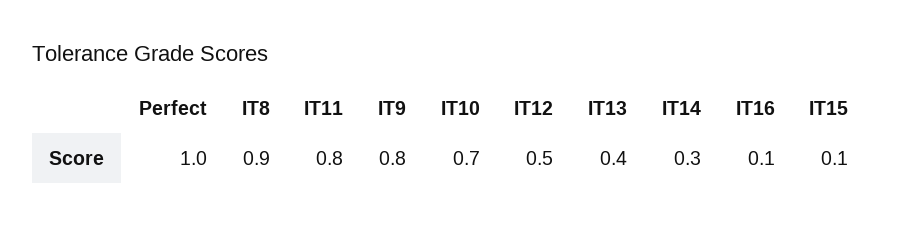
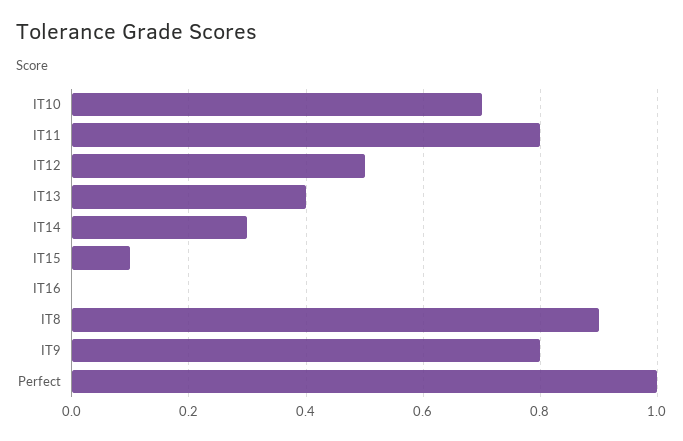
IT16: 0.1 -> 0

